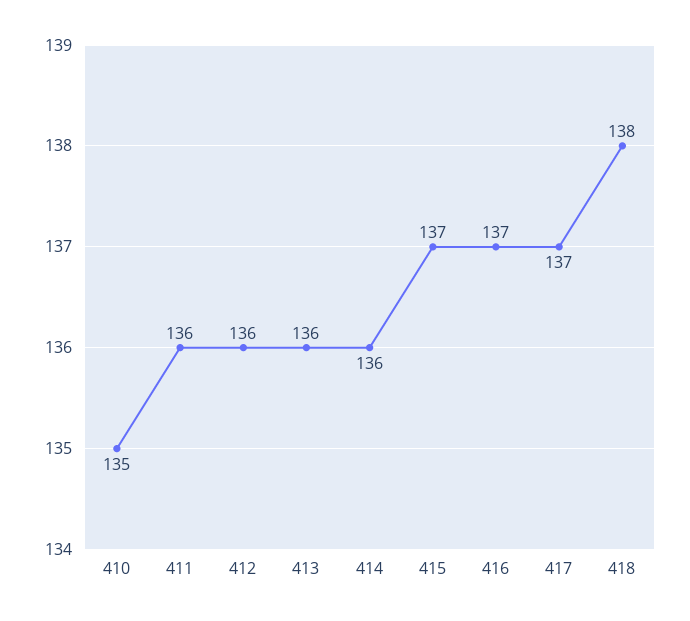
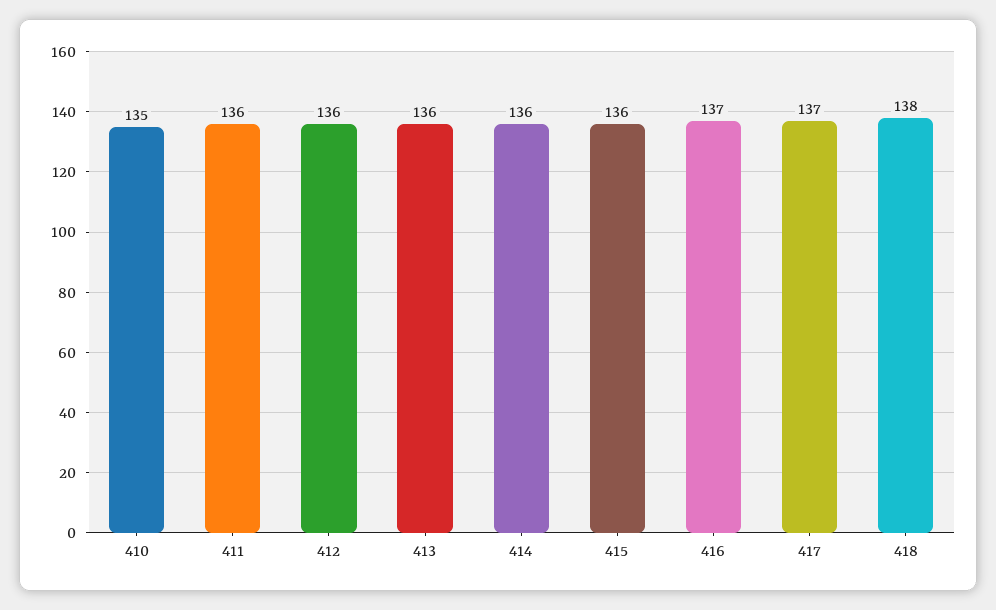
415: 137 -> 136

